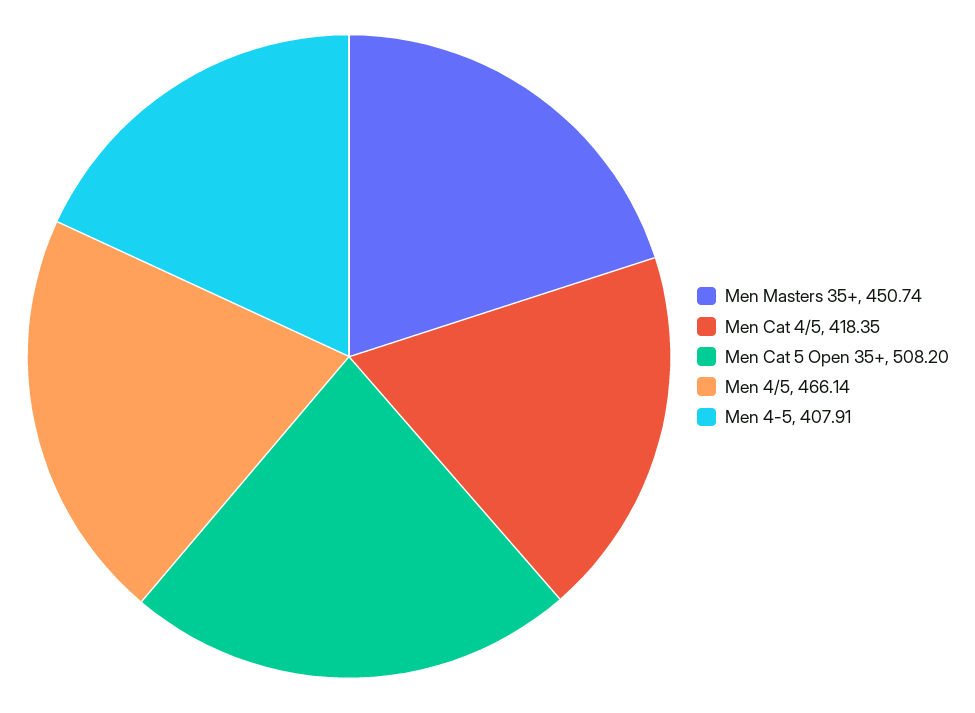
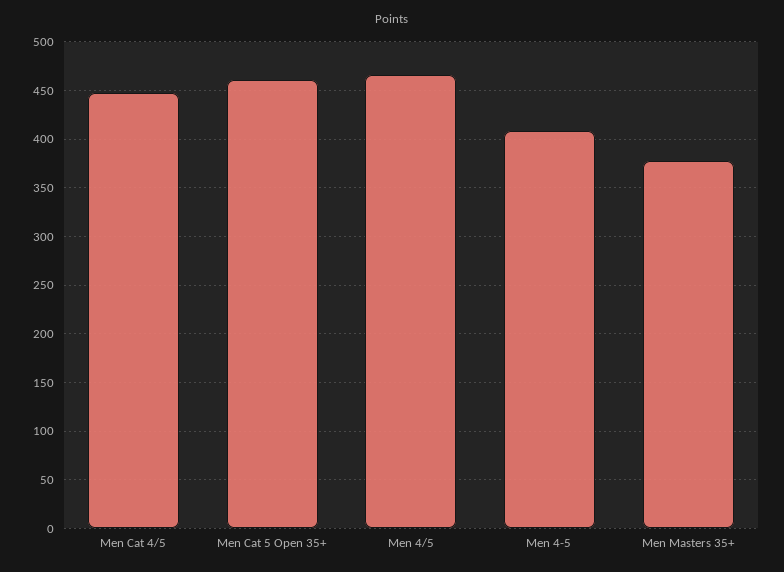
Men Masters 35+: 450.74 -> 380
Men Cat 4/5: 418.35 -> 450
Men Cat 5 Open 35+: 508.2 -> 460

